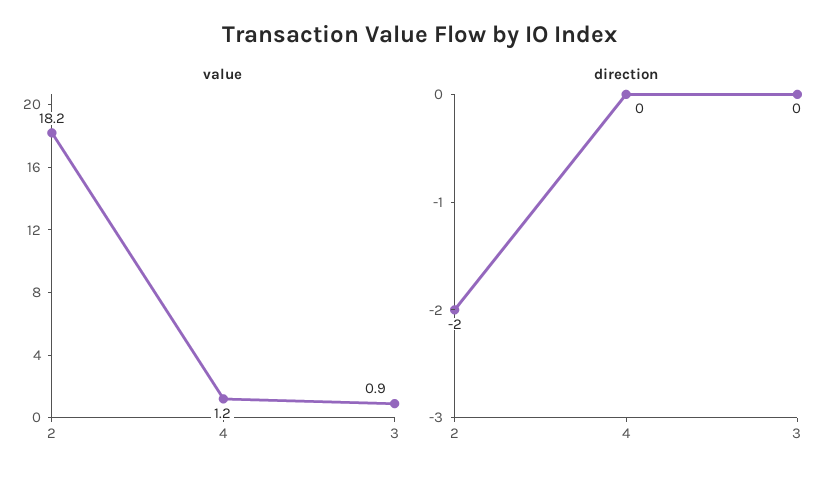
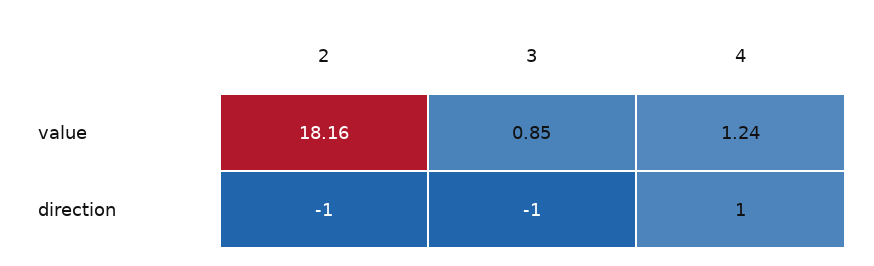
direction, 2: -2 -> -1
direction, 4: 0 -> 1
direction, 3: 0 -> -1

